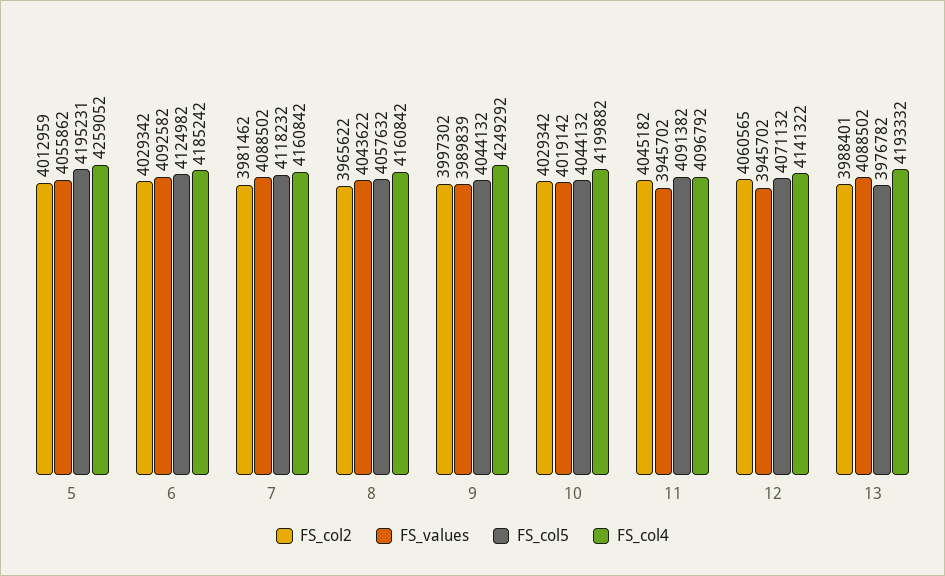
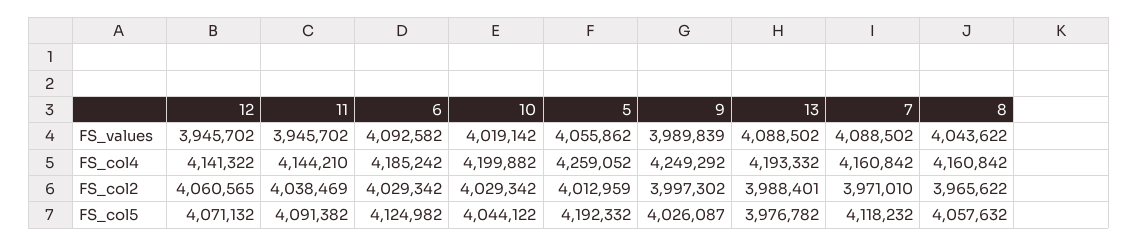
FS_col5, 5: 4195231 -> 4192332
FS_col2, 7: 3981462 -> 3971010
FS_col5, 9: 4044132 -> 4026087
FS_col5, 10: 4044132 -> 4044122
FS_col2, 11: 4045182 -> 4038469
FS_col4, 11: 4096792 -> 4144210

